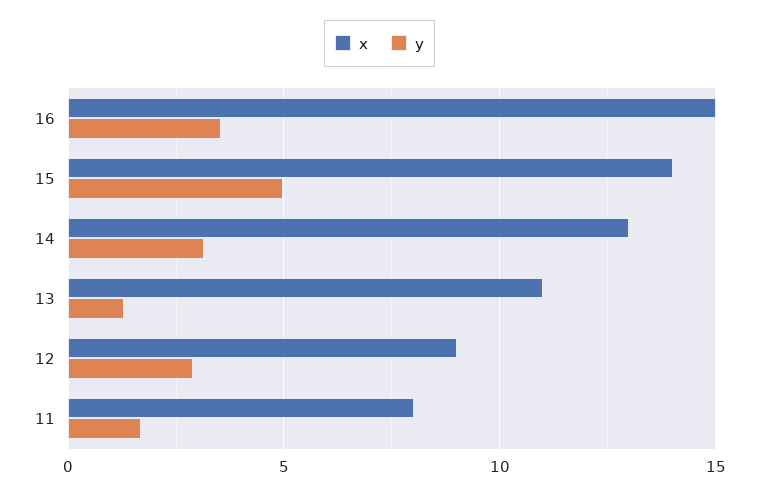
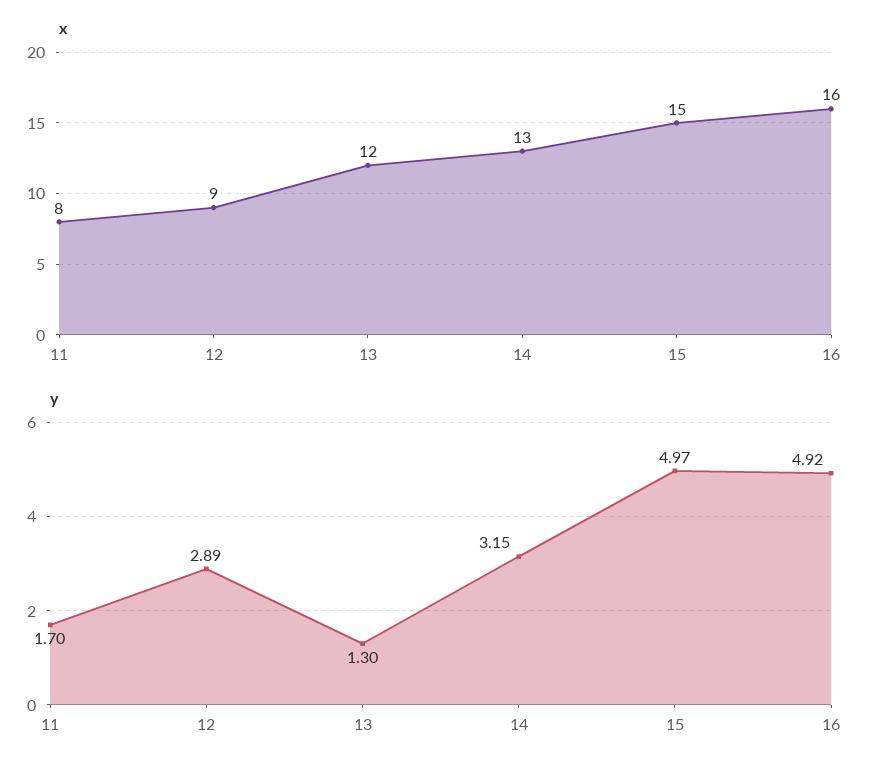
x, 16: 15 -> 16
y, 16: 3.5 -> 4.92
x, 15: 14 -> 15
x, 13: 11 -> 12

